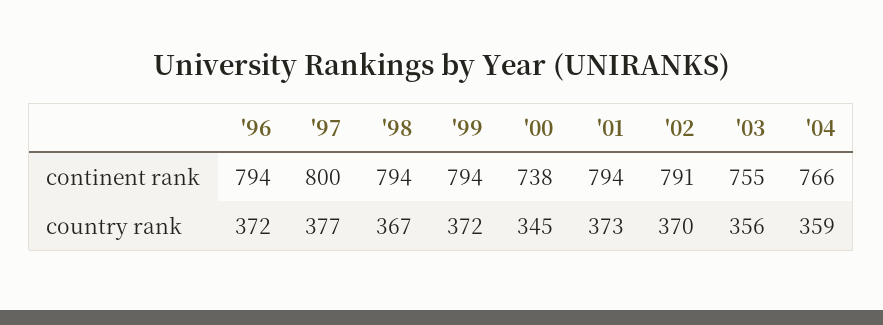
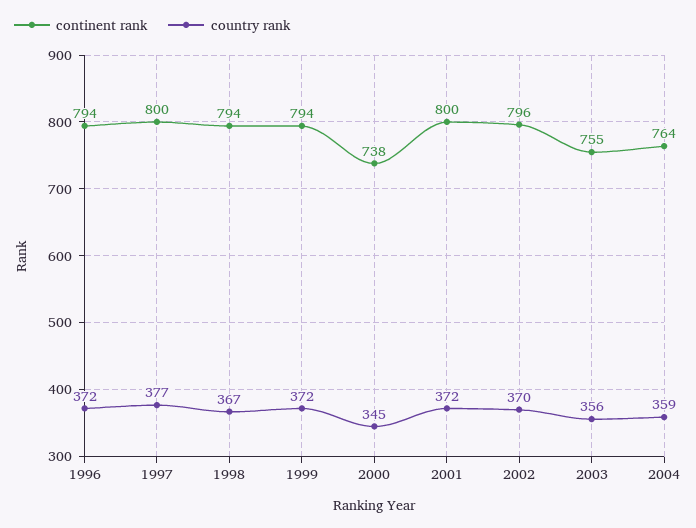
continent rank, '01: 794 -> 800
continent rank, '02: 791 -> 796
continent rank, '04: 766 -> 764
country rank, '01: 373 -> 372

